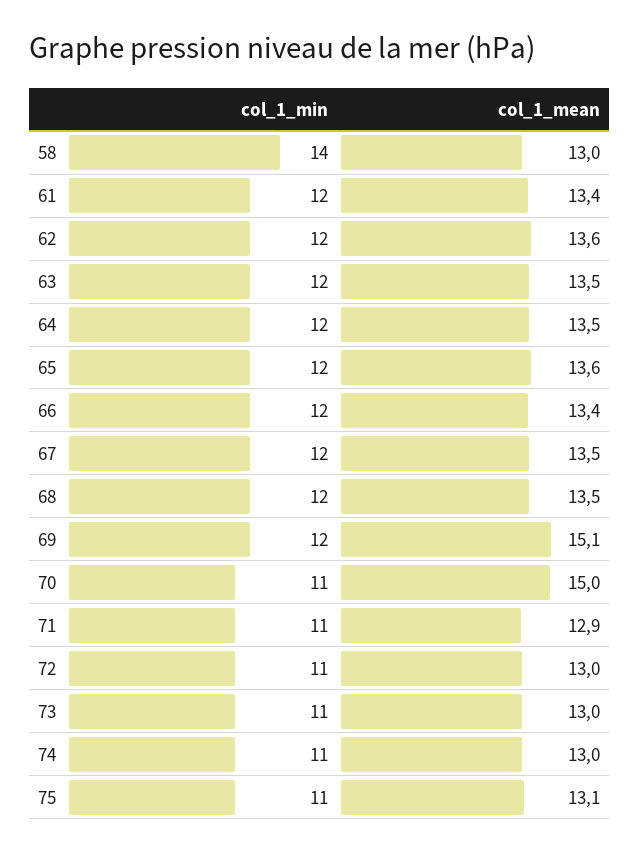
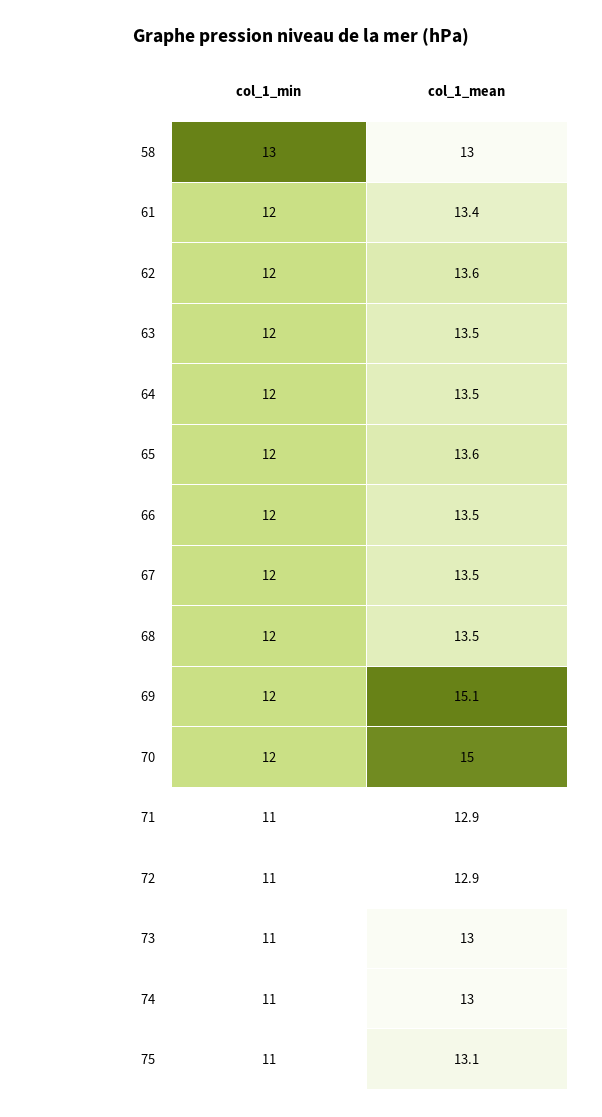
col_1_min, 58: 14 -> 13
col_1_mean, 66: 13.4 -> 13.5
col_1_min, 70: 11 -> 12
col_1_mean, 72: 13 -> 12.9

